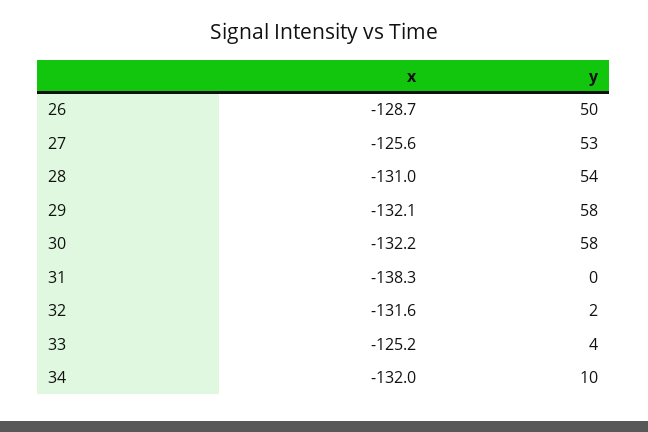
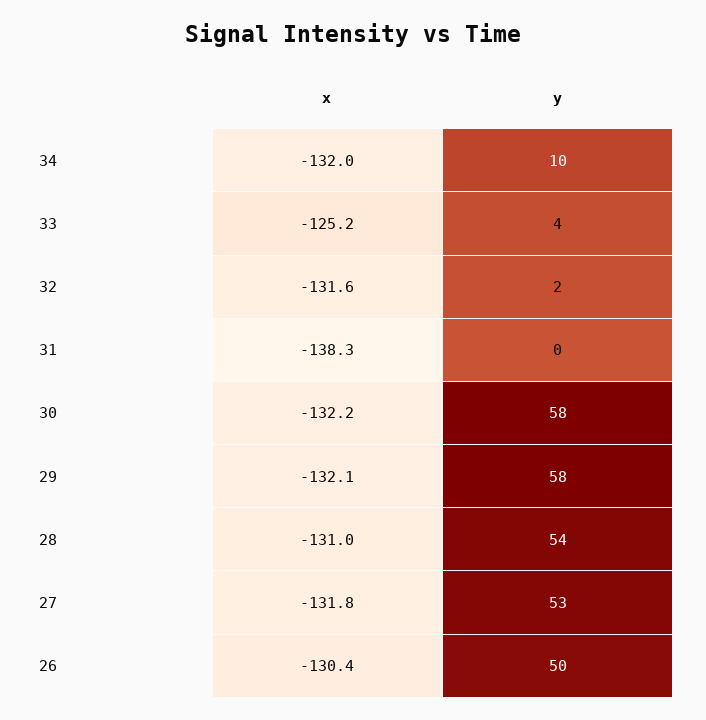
x, 26: -128.7 -> -130.4
x, 27: -125.6 -> -131.8

